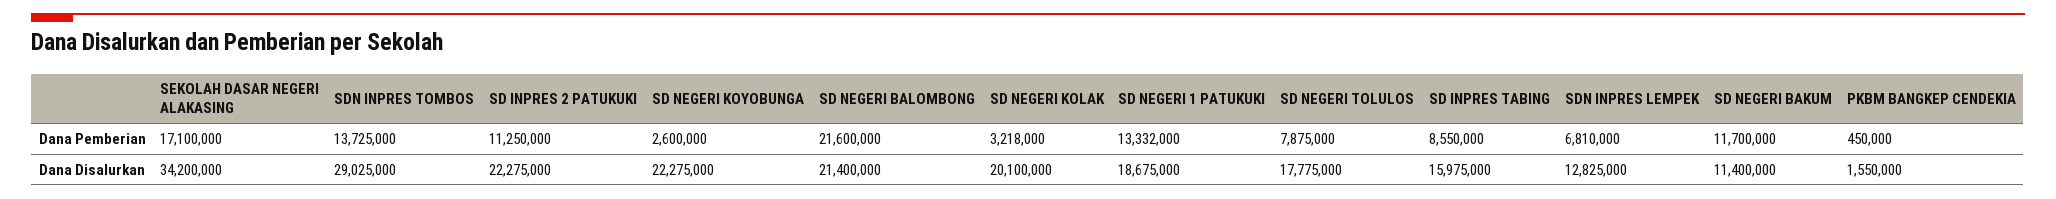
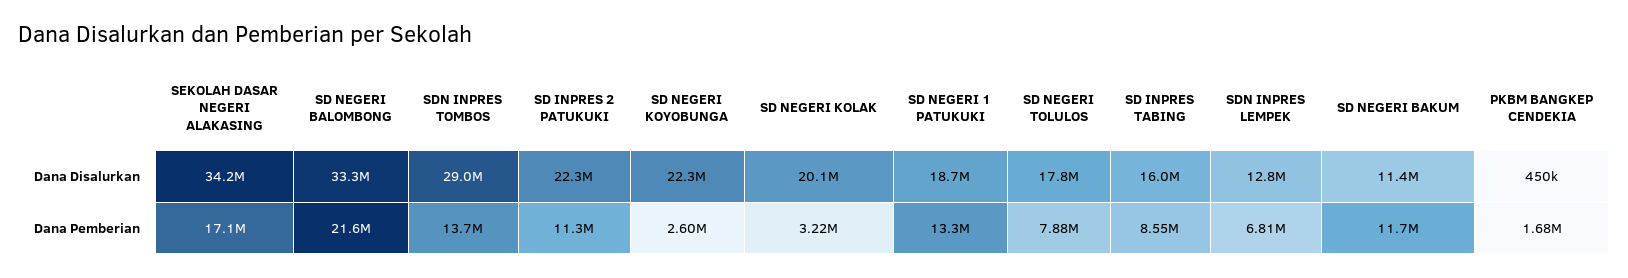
PKBM BANGKEP CENDEKIA, Dana Pemberian: 450000 -> 1680000
SD NEGERI BALOMBONG, Dana Disalurkan: 21400000 -> 33300000
PKBM BANGKEP CENDEKIA, Dana Disalurkan: 1550000 -> 450000

